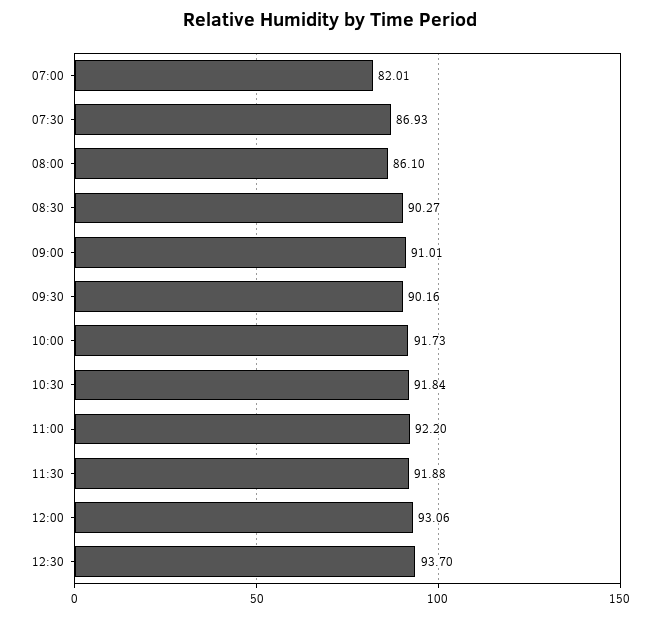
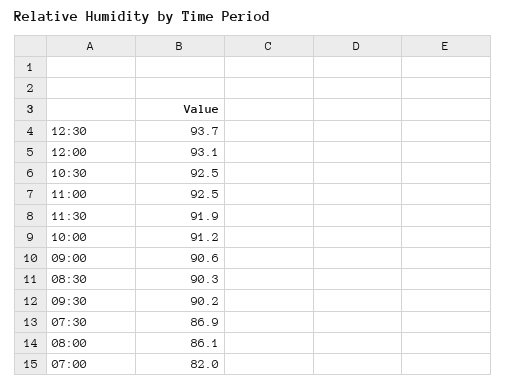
09:00: 91.01 -> 90.6
10:00: 91.73 -> 91.2
10:30: 91.84 -> 92.5
11:00: 92.2 -> 92.5

